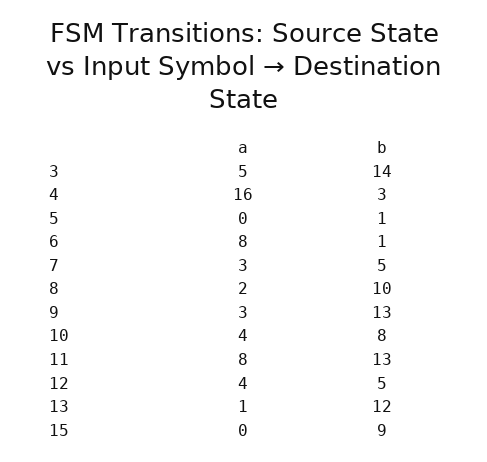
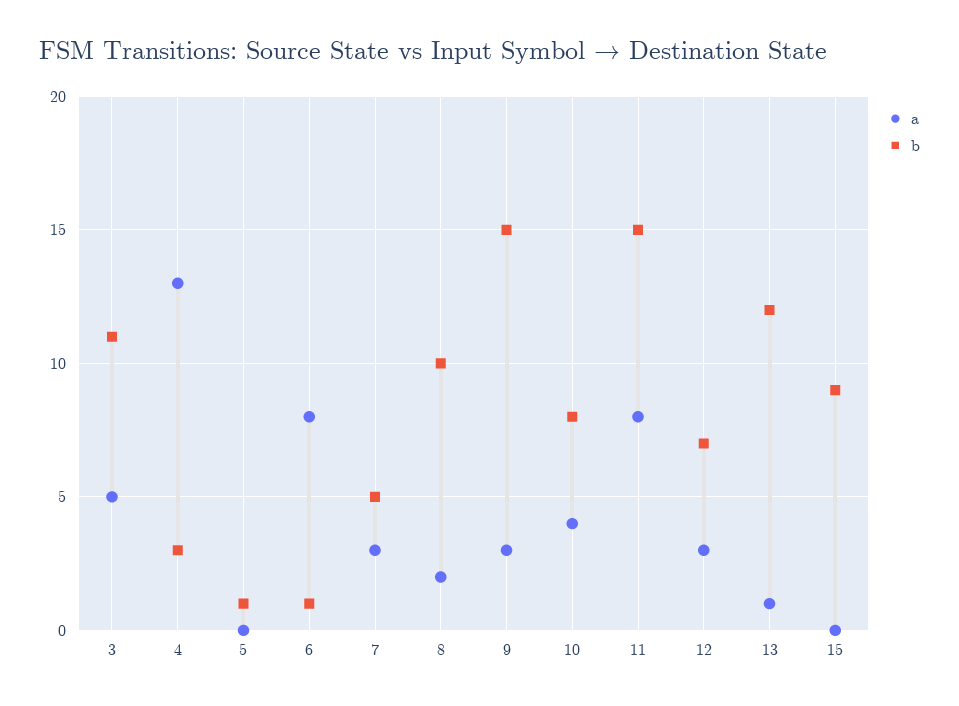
b, 3: 14 -> 11
a, 4: 16 -> 13
b, 9: 13 -> 15
b, 11: 13 -> 15
a, 12: 4 -> 3
b, 12: 5 -> 7

